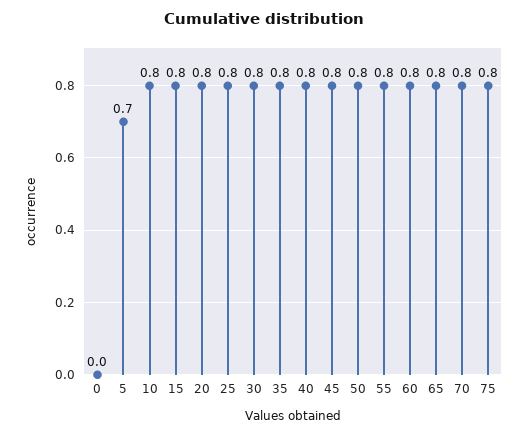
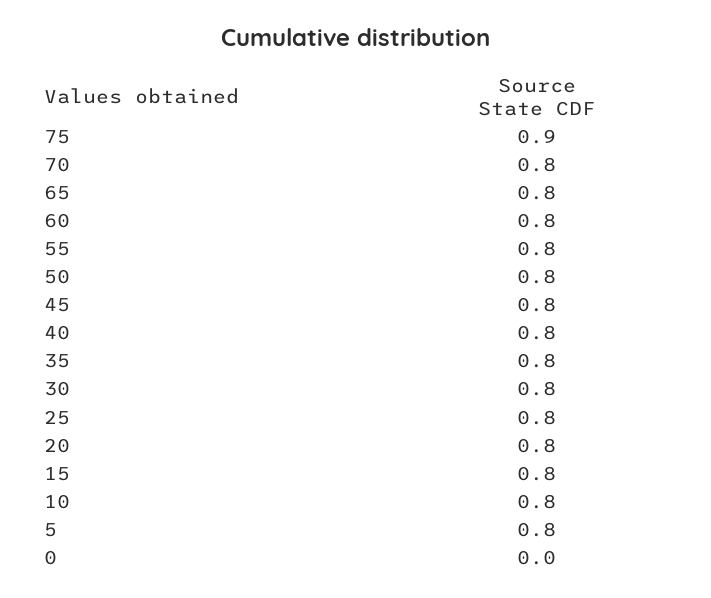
5: 0.7 -> 0.8
75: 0.8 -> 0.9

